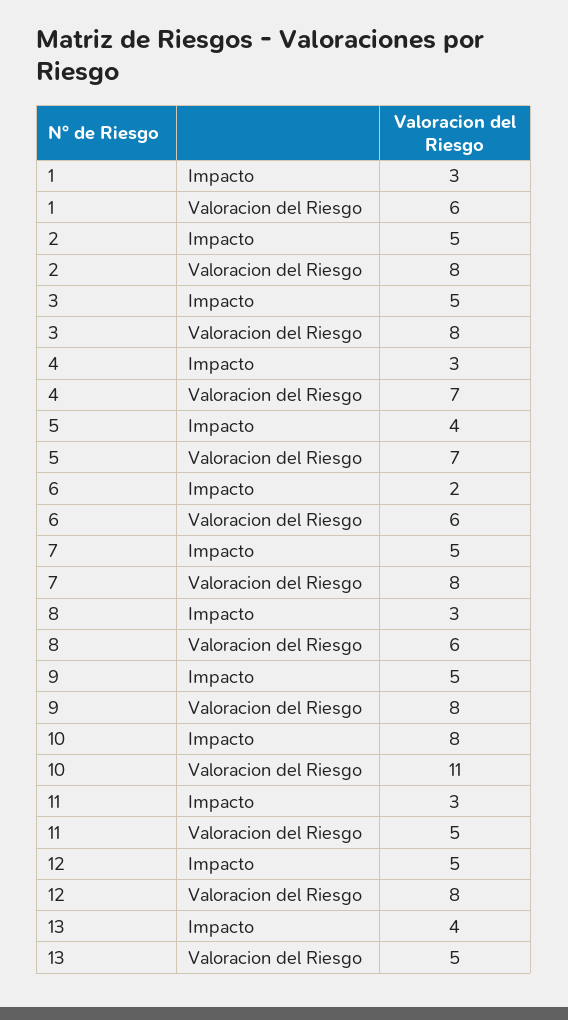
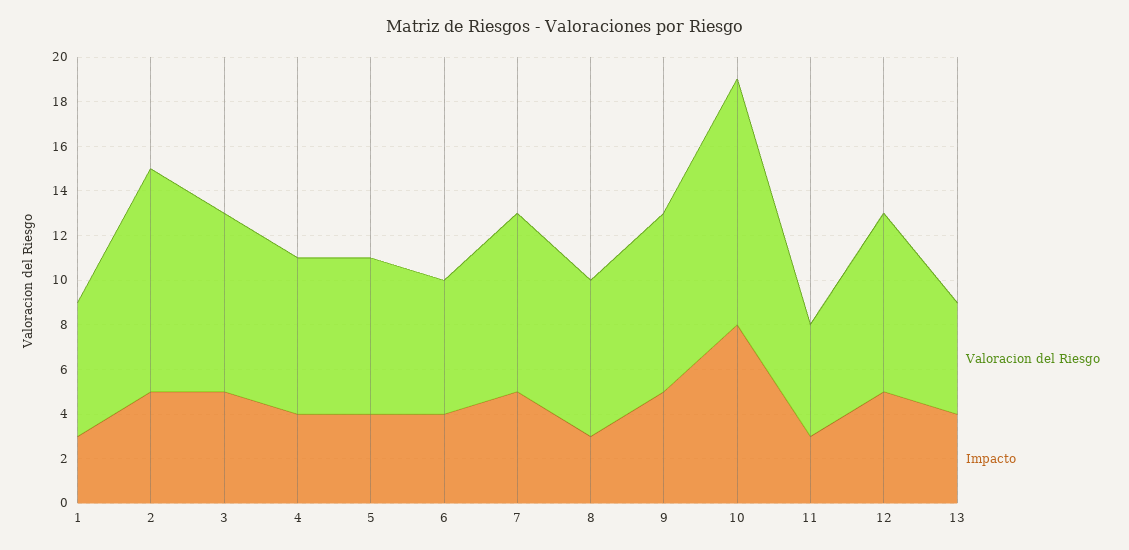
Valoracion del Riesgo, 2: 8 -> 10
Impacto, 4: 3 -> 4
Impacto, 6: 2 -> 4
Valoracion del Riesgo, 8: 6 -> 7

